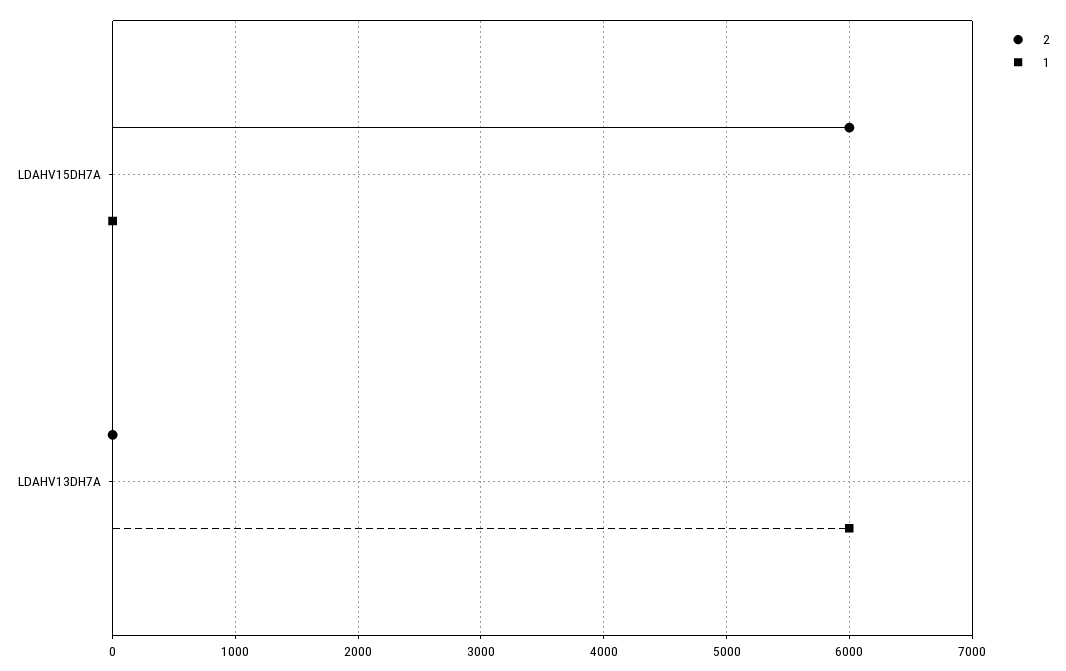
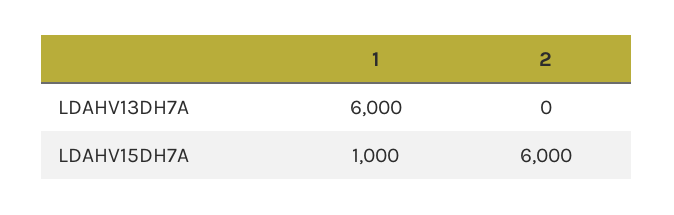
1, LDAHV15DH7A: 0 -> 1000

